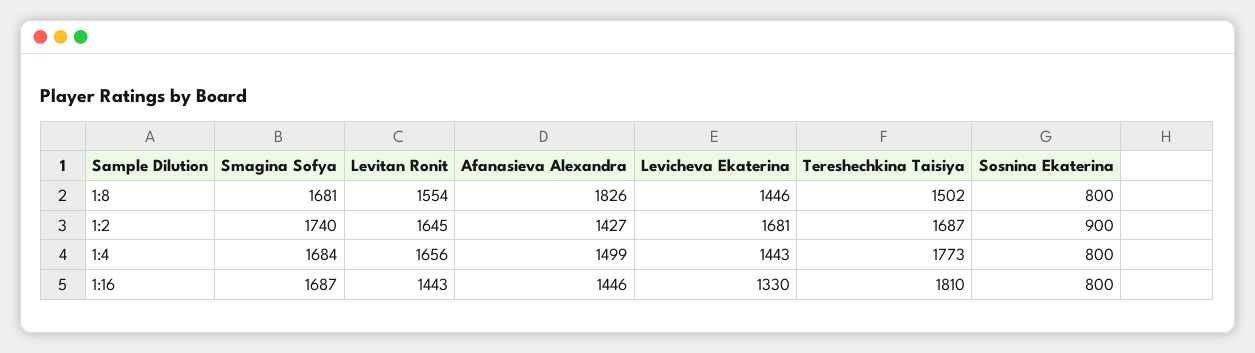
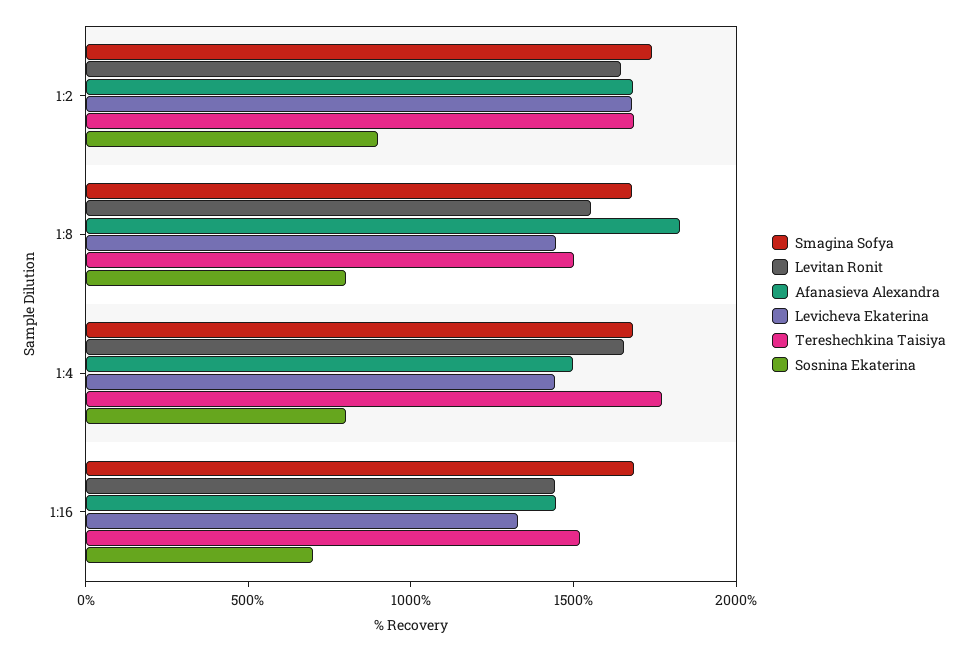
Afanasieva Alexandra, 1:2: 1427 -> 1700
Tereshechkina Taisiya, 1:16: 1810 -> 1500
Sosnina Ekaterina, 1:16: 800 -> 700

